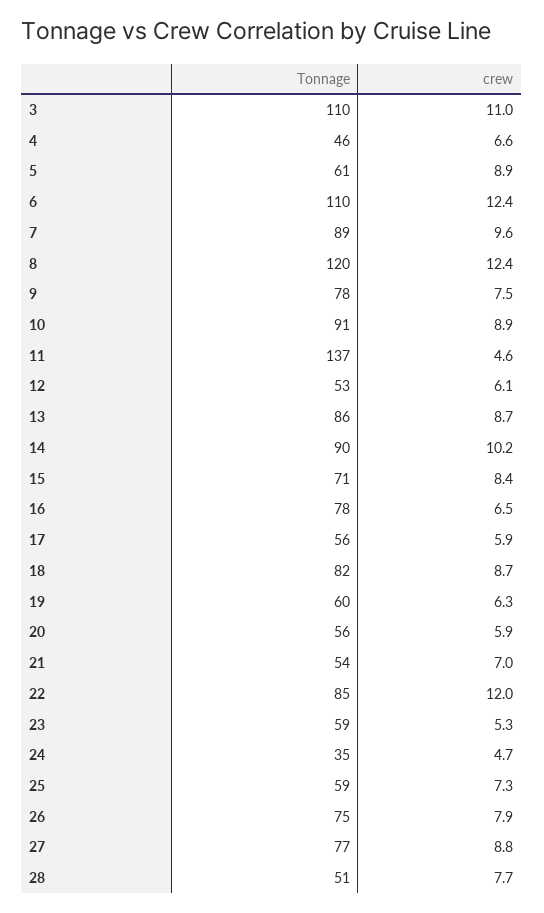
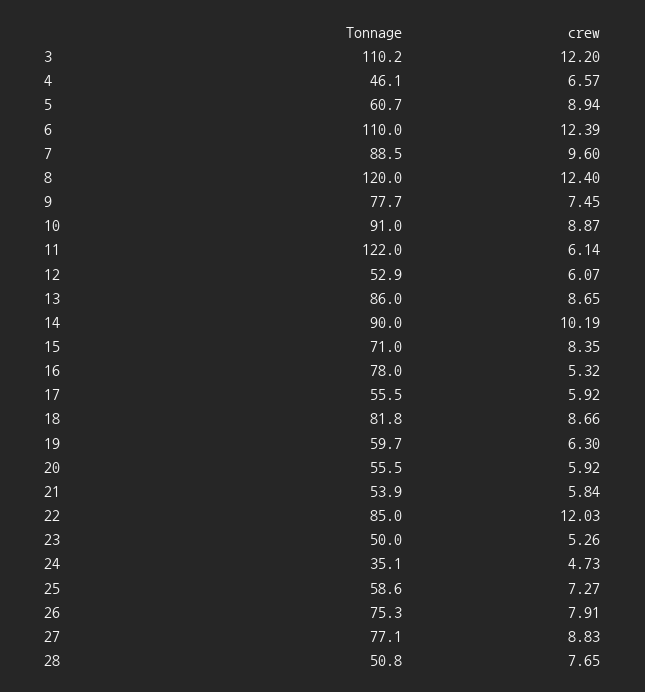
crew, 3: 11 -> 12.2
Tonnage, 11: 137 -> 122
crew, 11: 4.6 -> 6.14
crew, 16: 6.5 -> 5.32
crew, 21: 7 -> 5.84
Tonnage, 23: 59 -> 50

